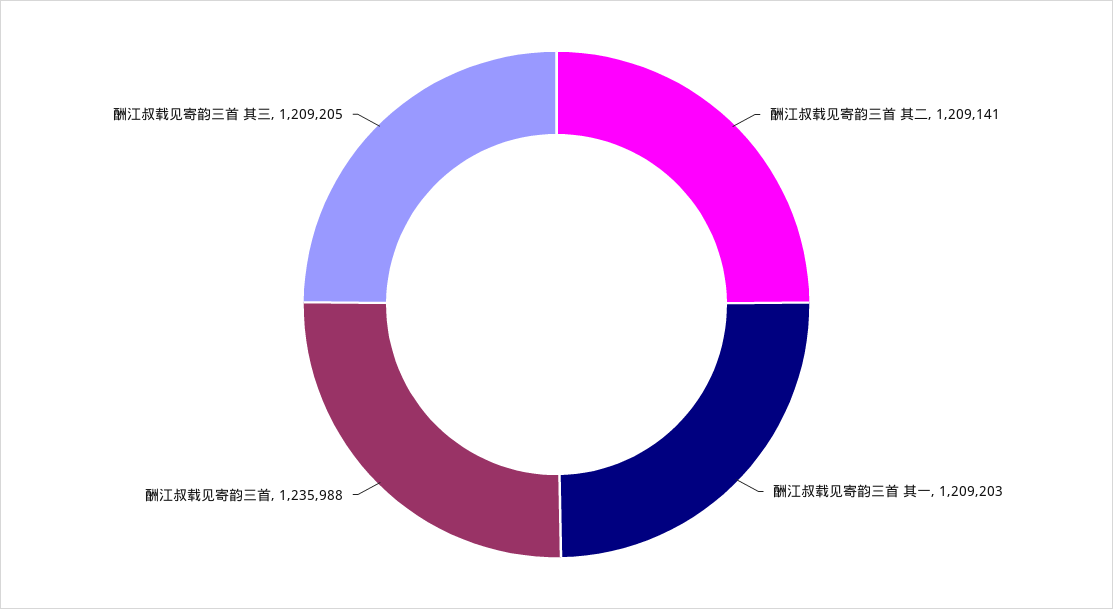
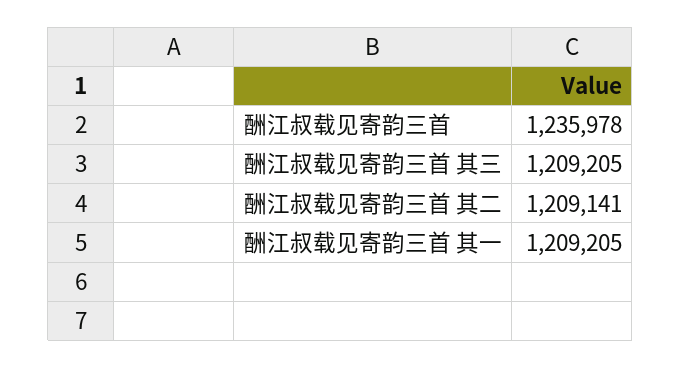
酬江叔载见寄韵三首 其一: 1209203 -> 1209205
酬江叔载见寄韵三首: 1235988 -> 1235978

